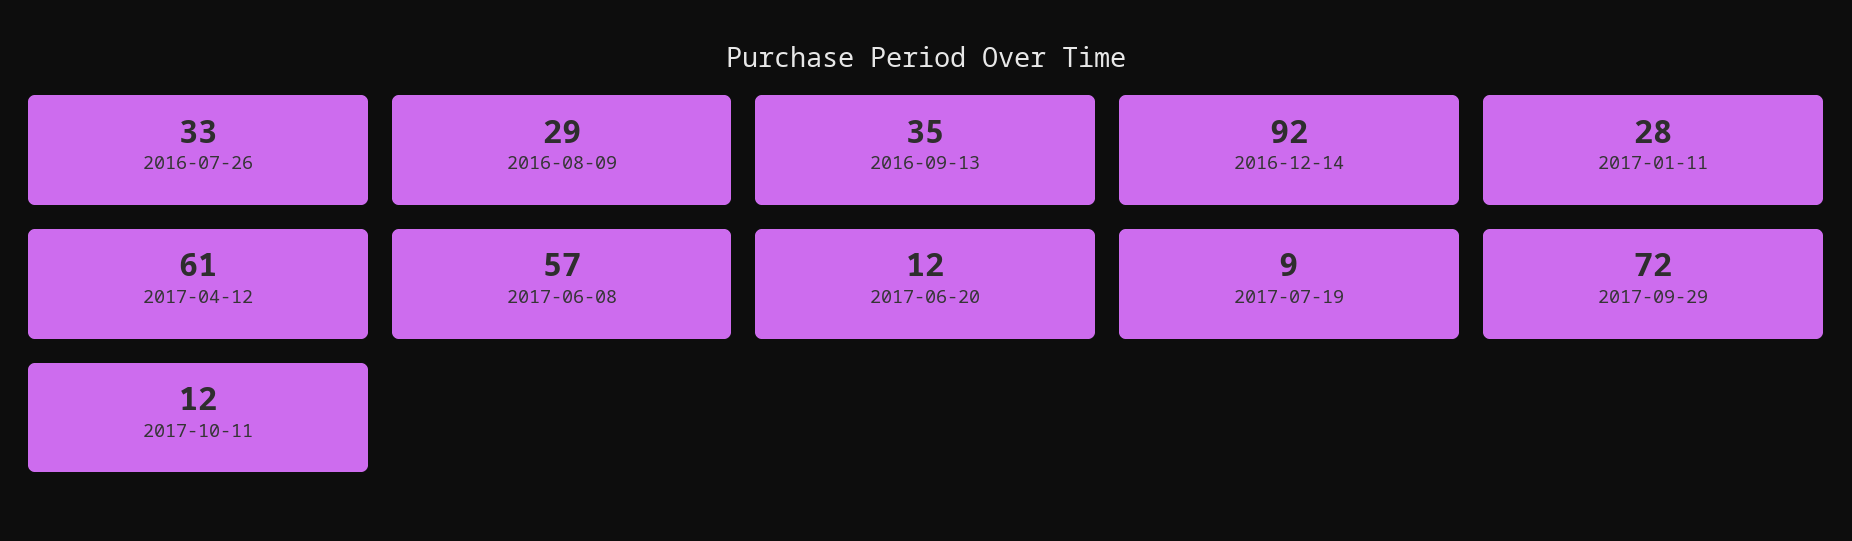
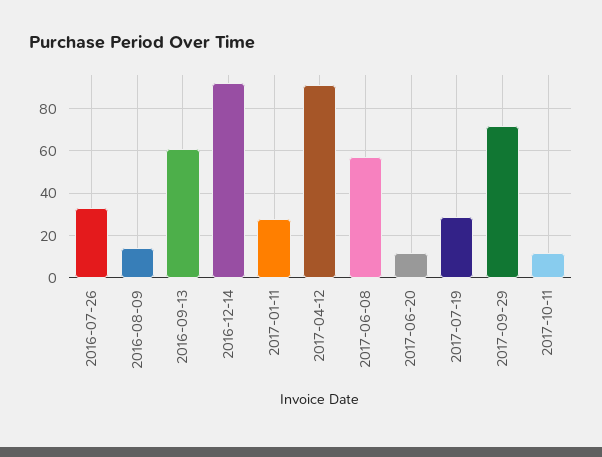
2016-08-09: 29 -> 15
2016-09-13: 35 -> 60
2017-04-12: 61 -> 90
2017-07-19: 9 -> 30

